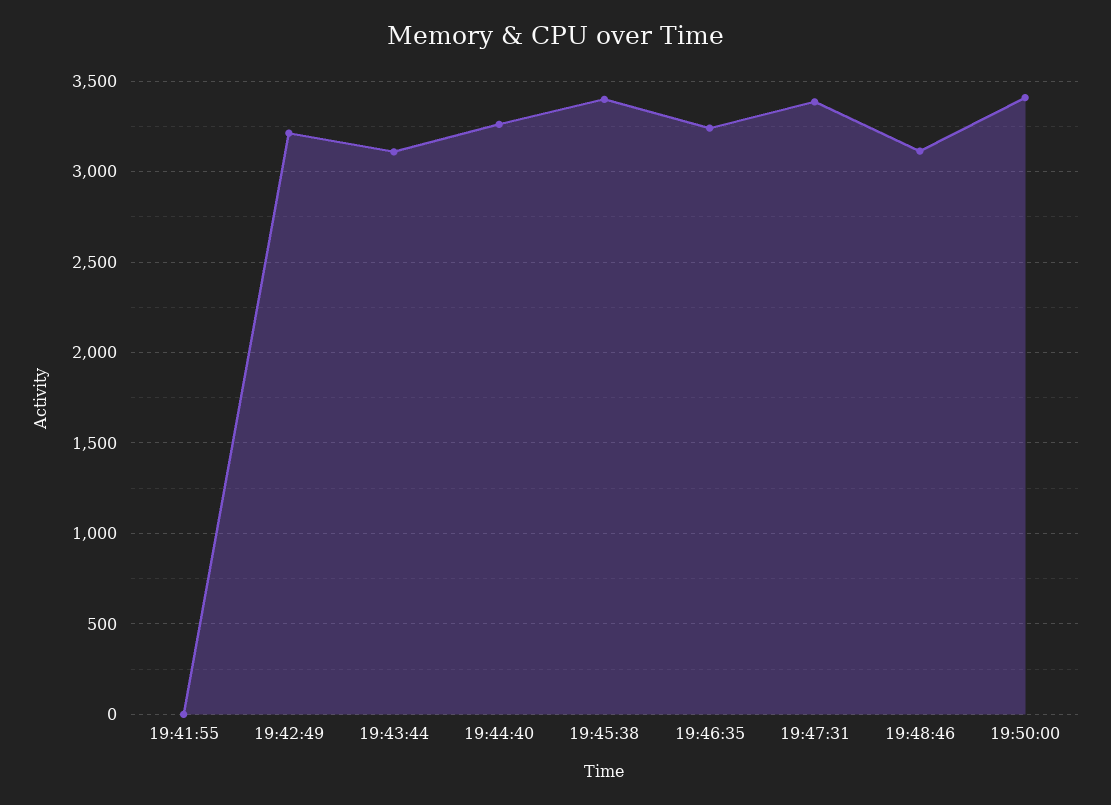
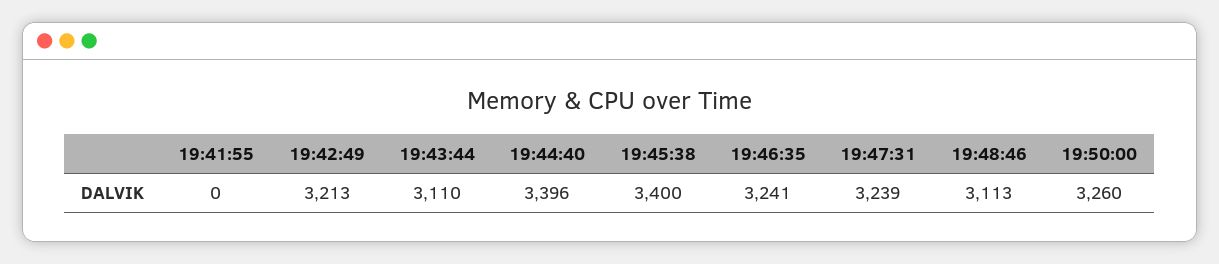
19:44:40: 3250 -> 3396
19:47:31: 3400 -> 3239
19:50:00: 3400 -> 3260

